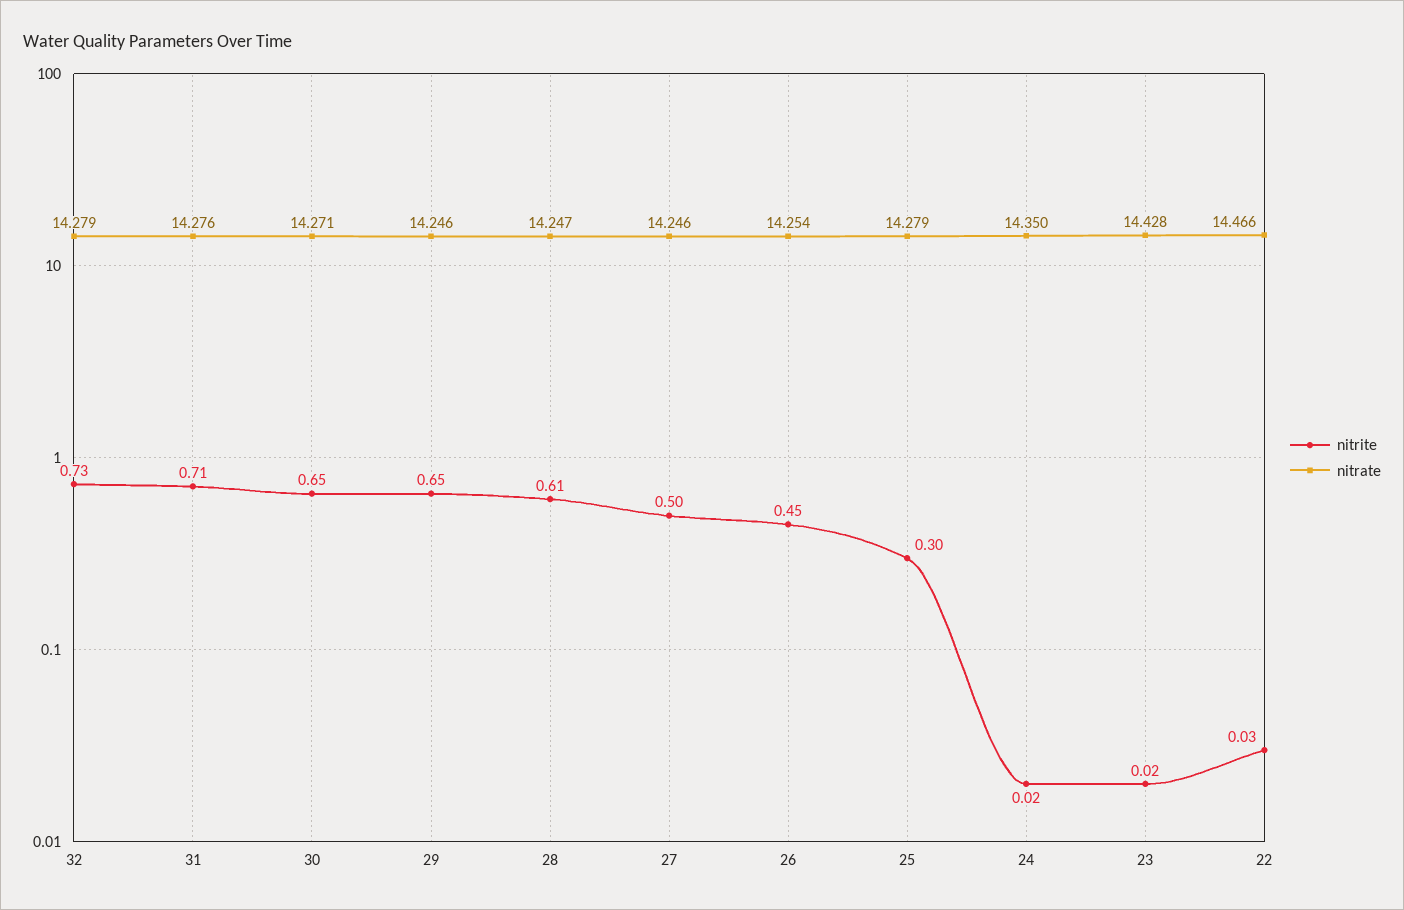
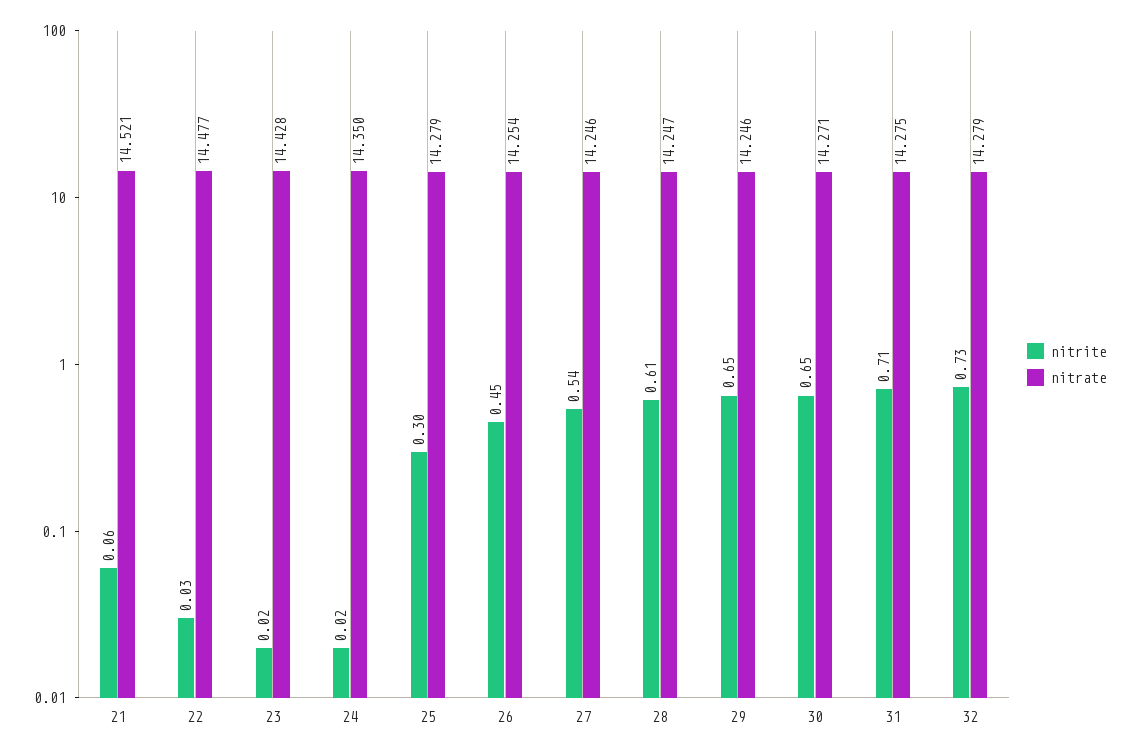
nitrate, 31: 14.276 -> 14.275
nitrite, 27: 0.5 -> 0.54
nitrate, 22: 14.466 -> 14.477
nitrite, 21: none -> 0.06
nitrate, 21: none -> 14.521

